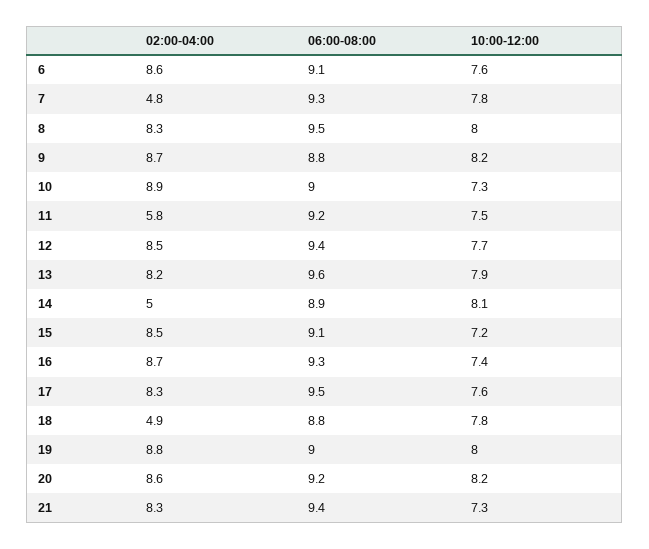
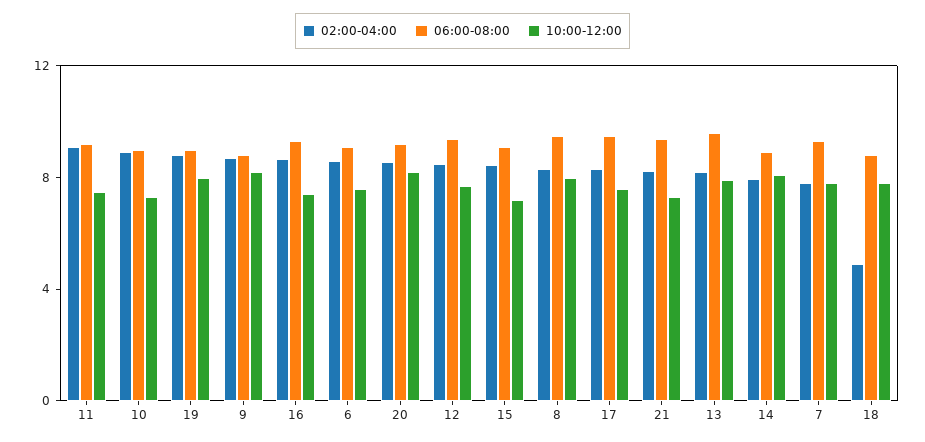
02:00-04:00, 7: 4.8 -> 8
02:00-04:00, 11: 5.8 -> 9
02:00-04:00, 14: 5 -> 8

